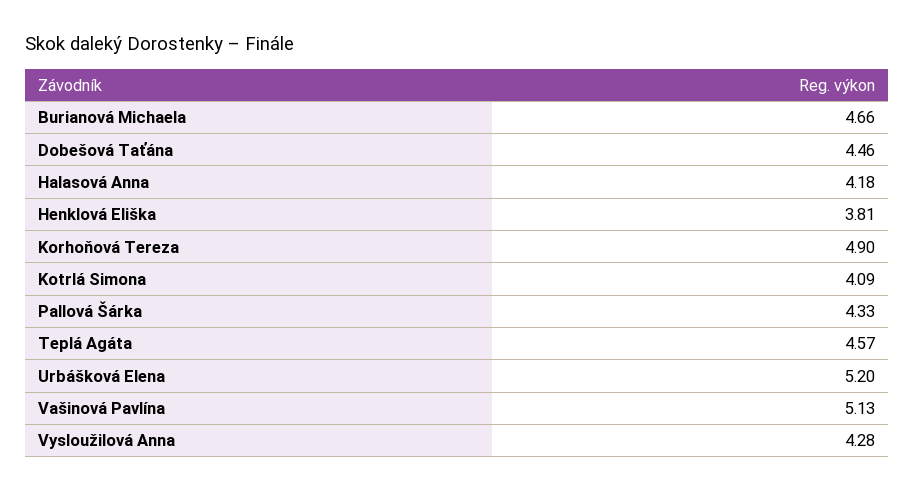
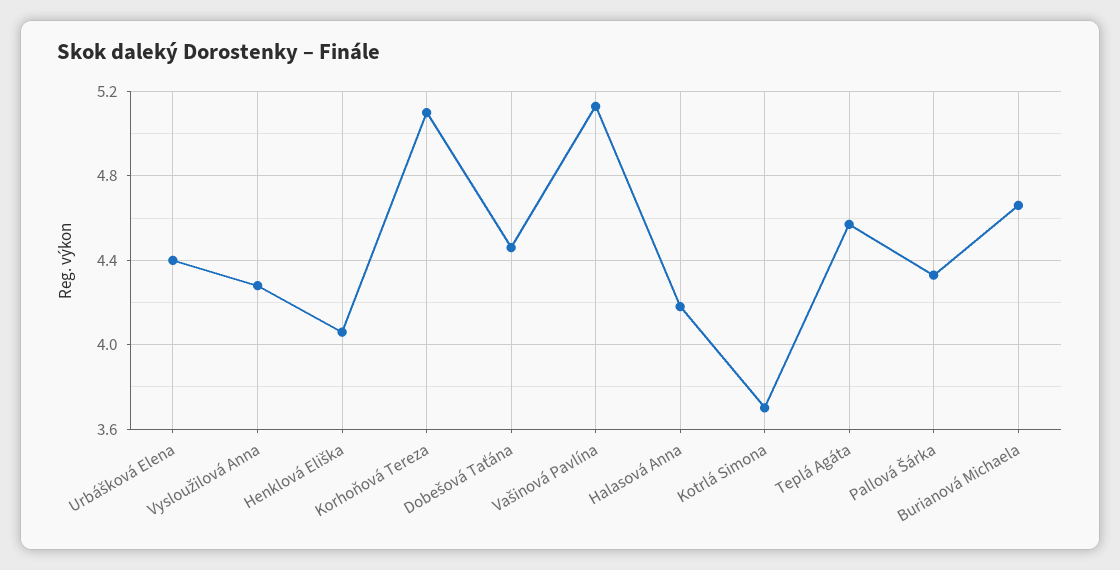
Henklová Eliška: 3.81 -> 4.05
Korhoňová Tereza: 4.9 -> 5.1
Kotrlá Simona: 4.09 -> 3.7
Urbášková Elena: 5.2 -> 4.4

